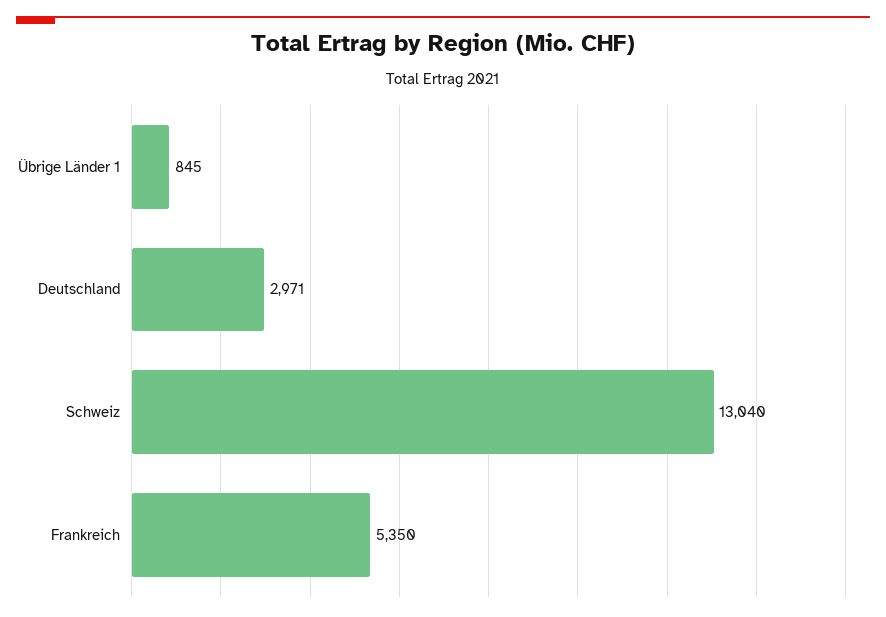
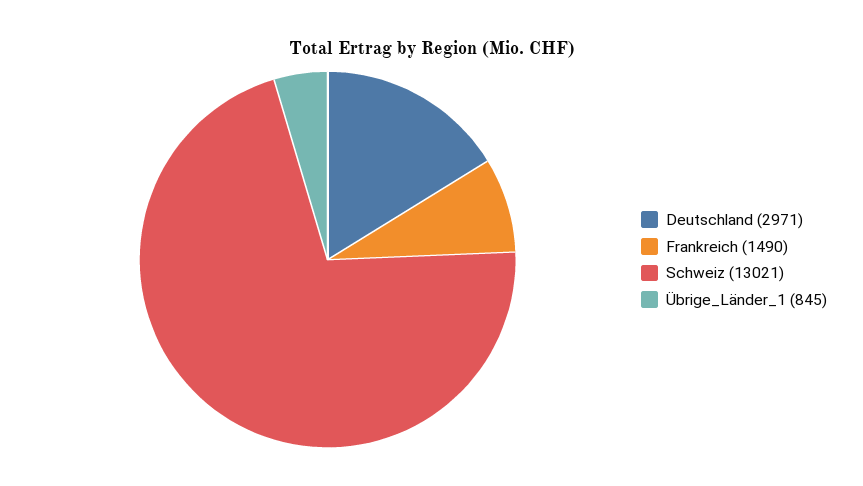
Schweiz: 13040 -> 13021
Frankreich: 5350 -> 1490

